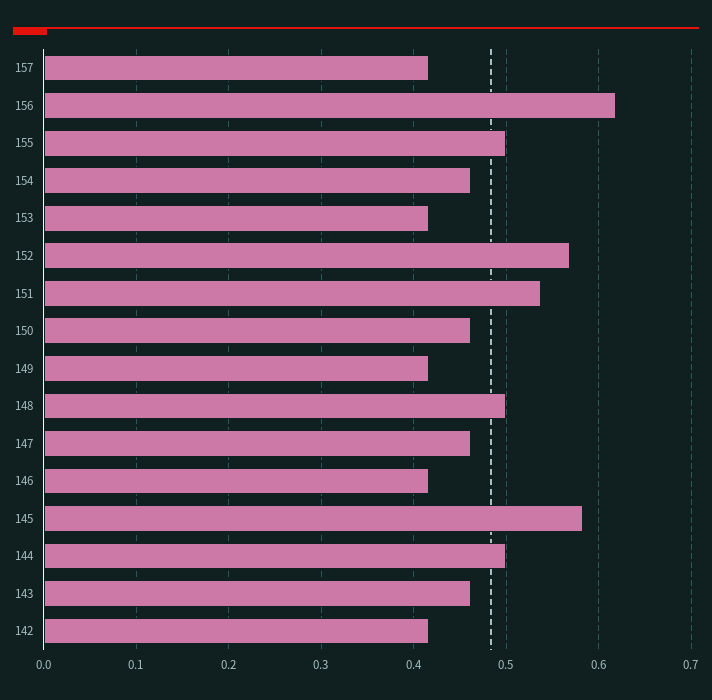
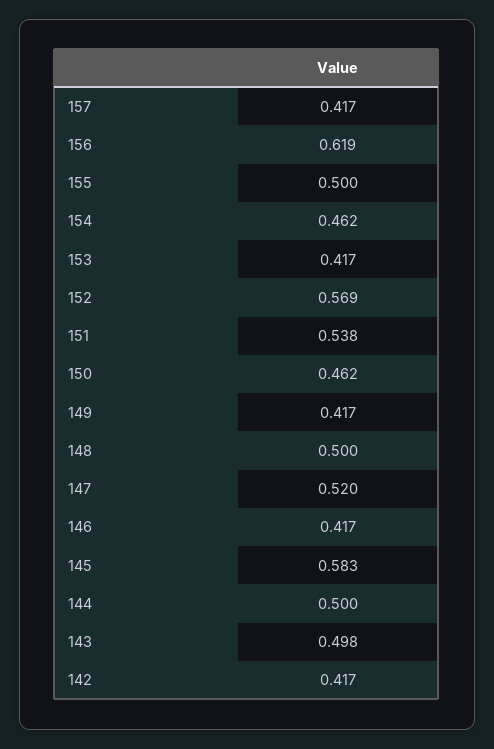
147: 0.46 -> 0.52
143: 0.46 -> 0.498

